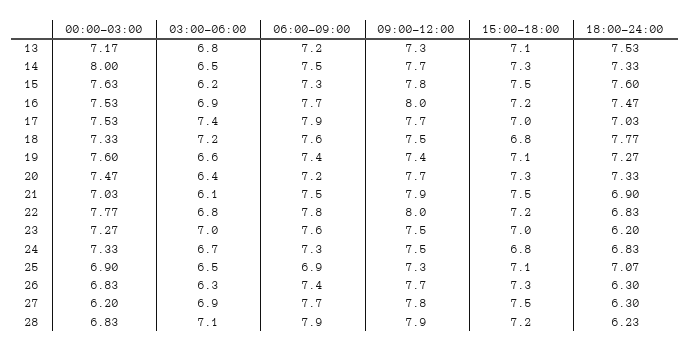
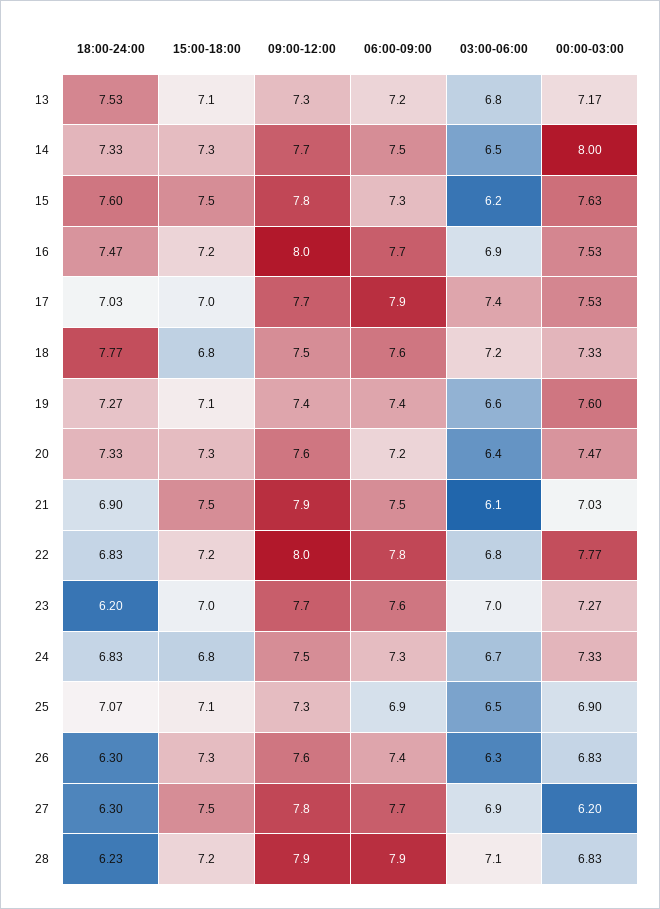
09:00-12:00, 20: 7.7 -> 7.6
09:00-12:00, 23: 7.5 -> 7.7
09:00-12:00, 26: 7.7 -> 7.6

